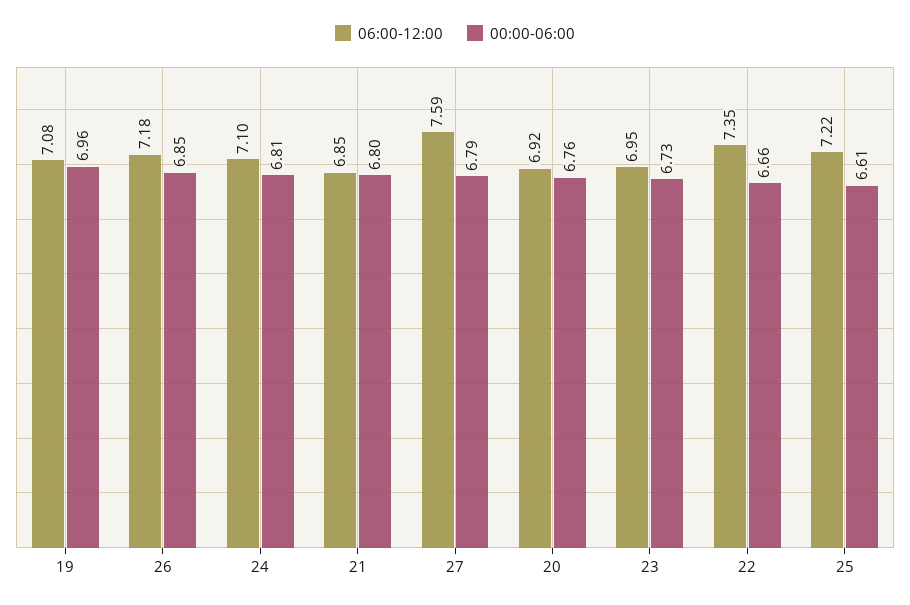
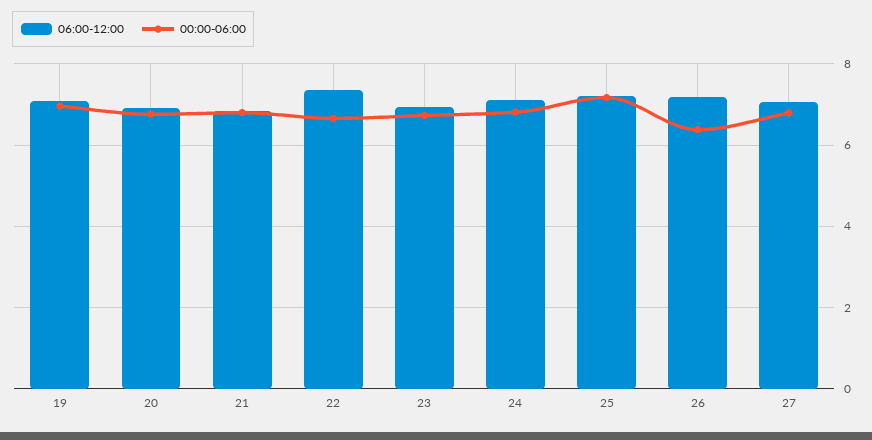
00:00-06:00, 26: 6.85 -> 6.4
06:00-12:00, 27: 7.59 -> 7
00:00-06:00, 25: 6.61 -> 7.2

